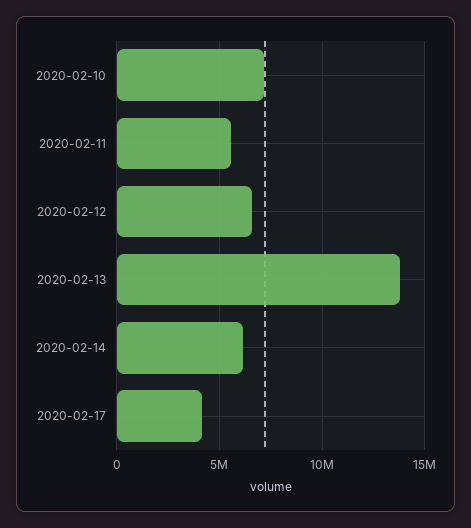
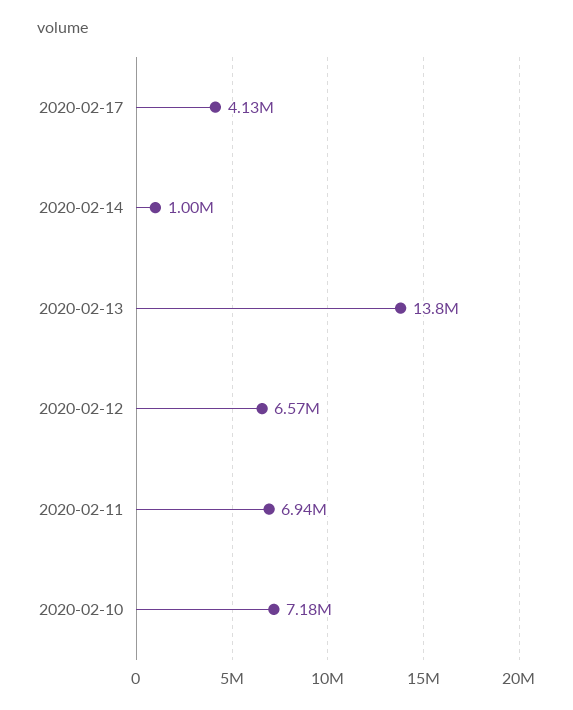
2020-02-11: 5500000 -> 6940000
2020-02-14: 6000000 -> 1000000

